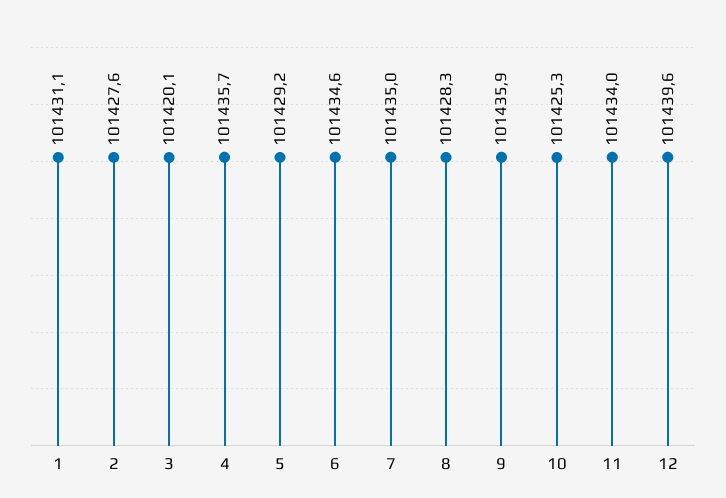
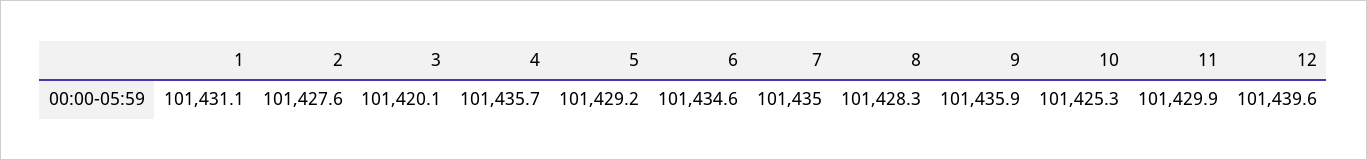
11: 101434 -> 101429.9

